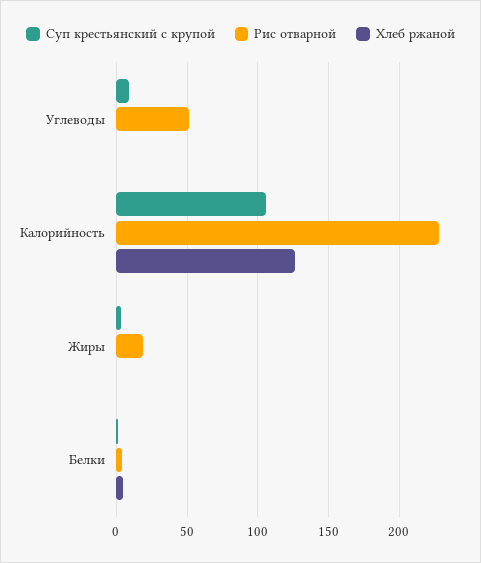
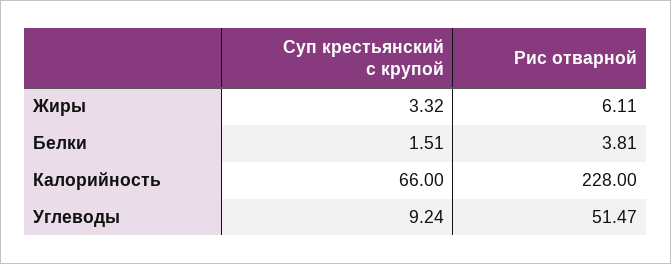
Хлеб ржаной, Углеводы: 0 -> none
Суп крестьянский с крупой, Калорийность: 105 -> 66
Хлеб ржаной, Калорийность: 125 -> none
Рис отварной, Жиры: 20 -> 6.11
Хлеб ржаной, Жиры: 0 -> none
Хлеб ржаной, Белки: 5 -> none

